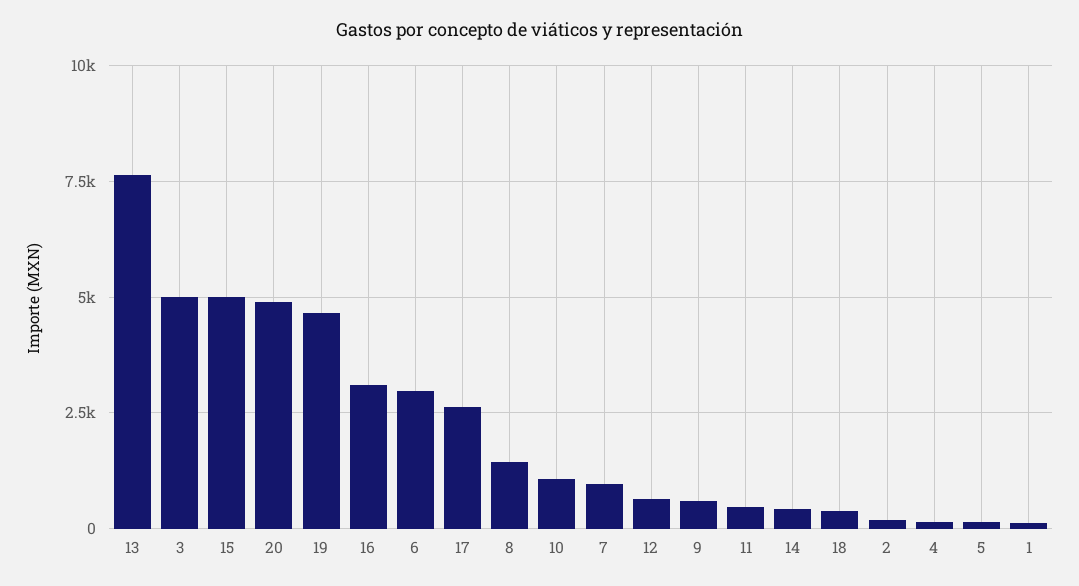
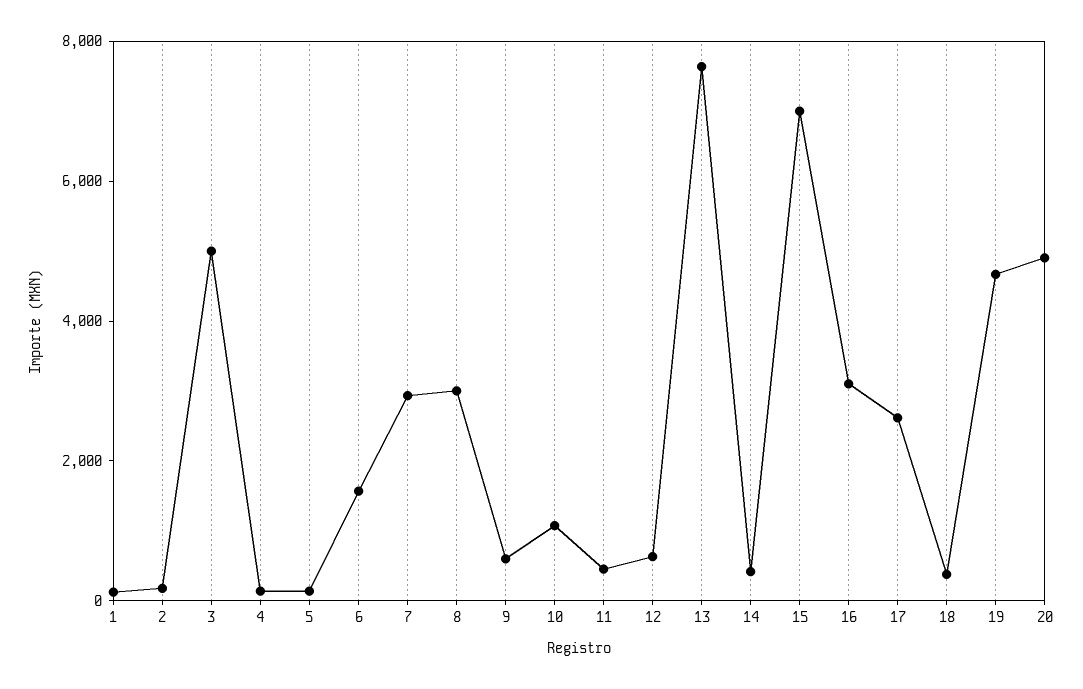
15: 5000 -> 7000
6: 3000 -> 1500
8: 1500 -> 3000
7: 1000 -> 3000

